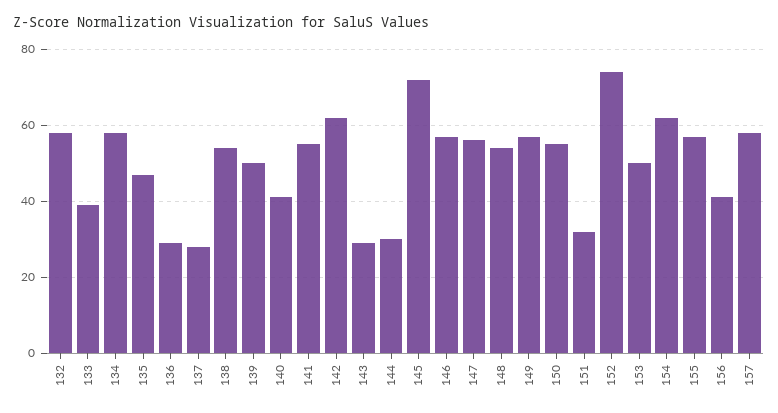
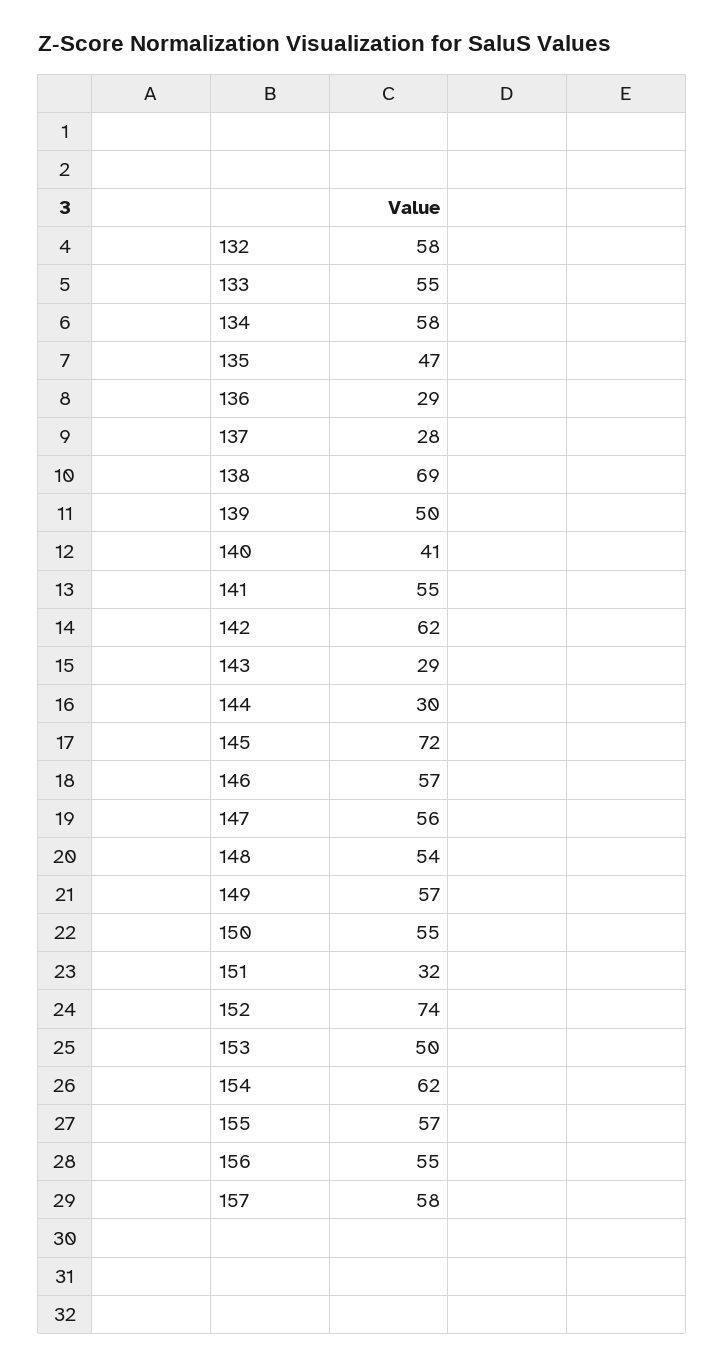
133: 40 -> 55
138: 55 -> 69
156: 40 -> 55

